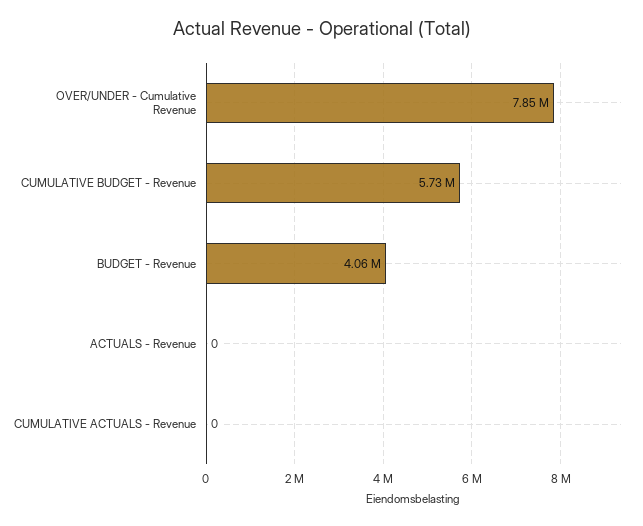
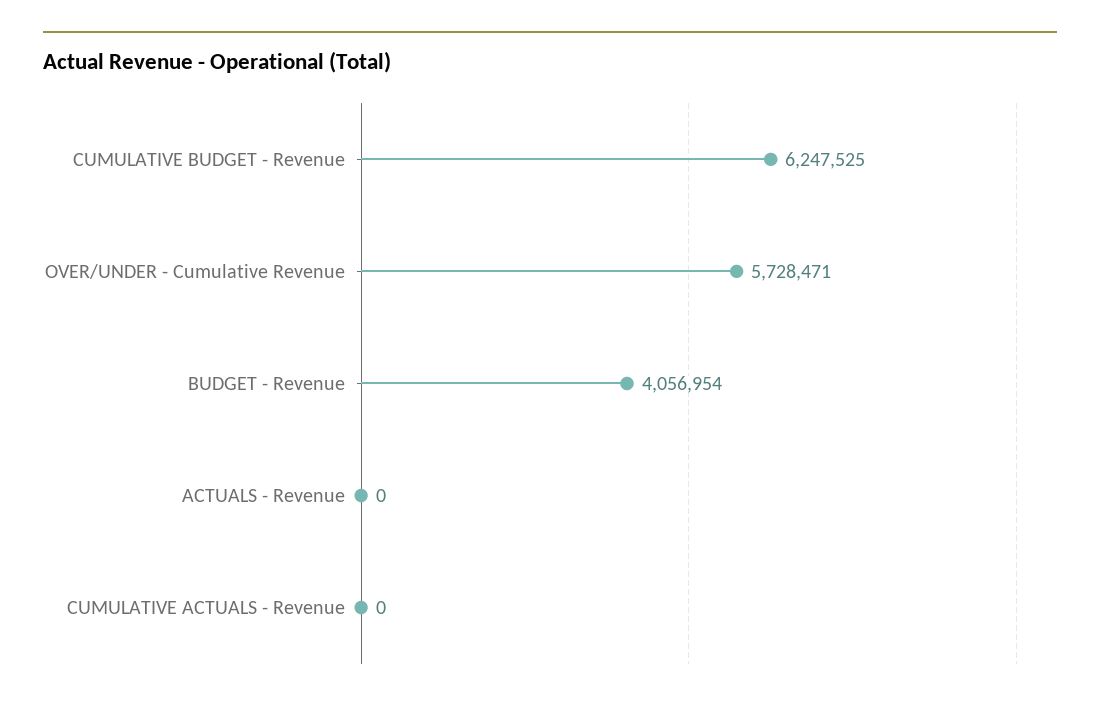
OVER/UNDER - Cumulative Revenue: 7850000 -> 5728471
CUMULATIVE BUDGET - Revenue: 5730000 -> 6247525

